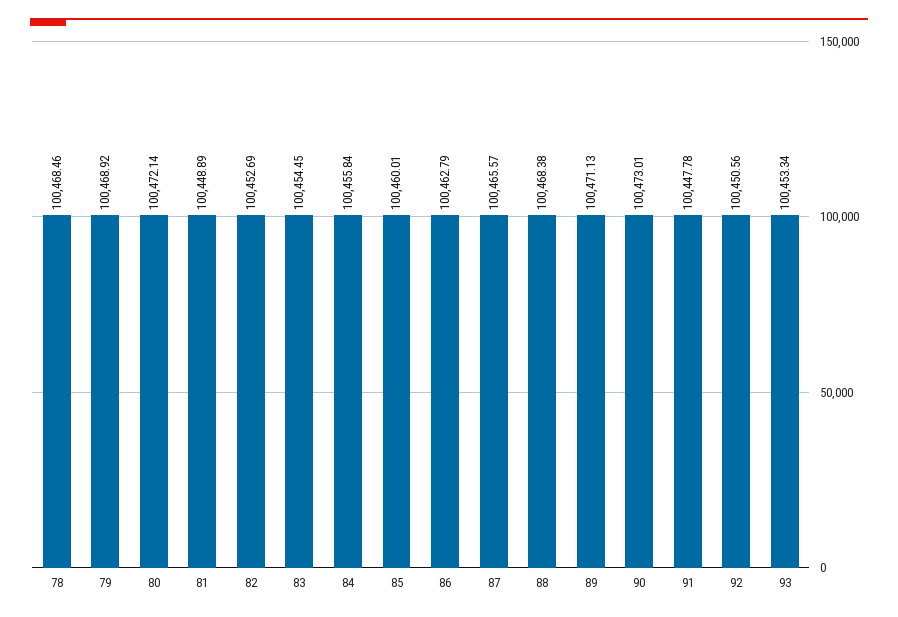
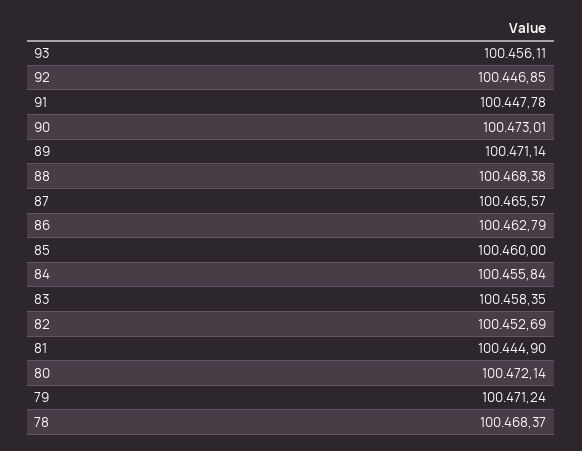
78: 100468.46 -> 100468.37
79: 100468.92 -> 100471.24
81: 100448.89 -> 100444.9
83: 100454.45 -> 100458.35
85: 100460.01 -> 100460
89: 100471.13 -> 100471.14
92: 100450.56 -> 100446.85
93: 100453.34 -> 100456.11

